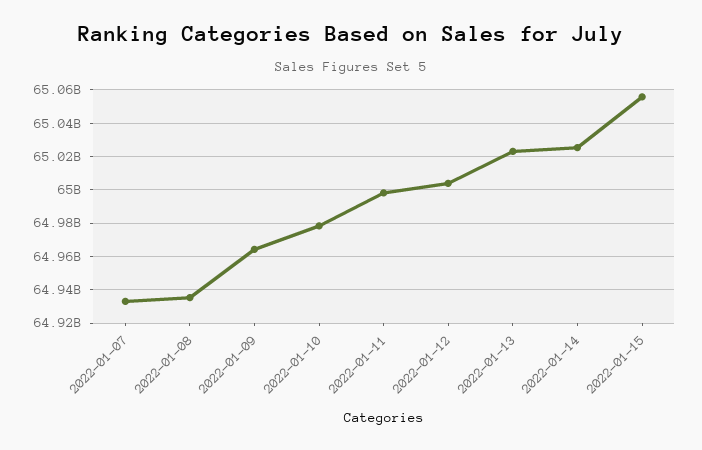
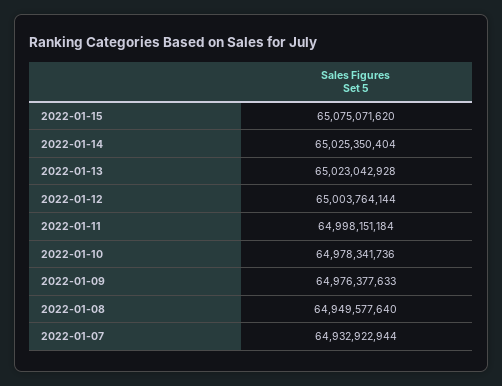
2022-01-08: 64935000000 -> 64949577640
2022-01-09: 64965000000 -> 64976377633
2022-01-15: 65055000000 -> 65075071620

